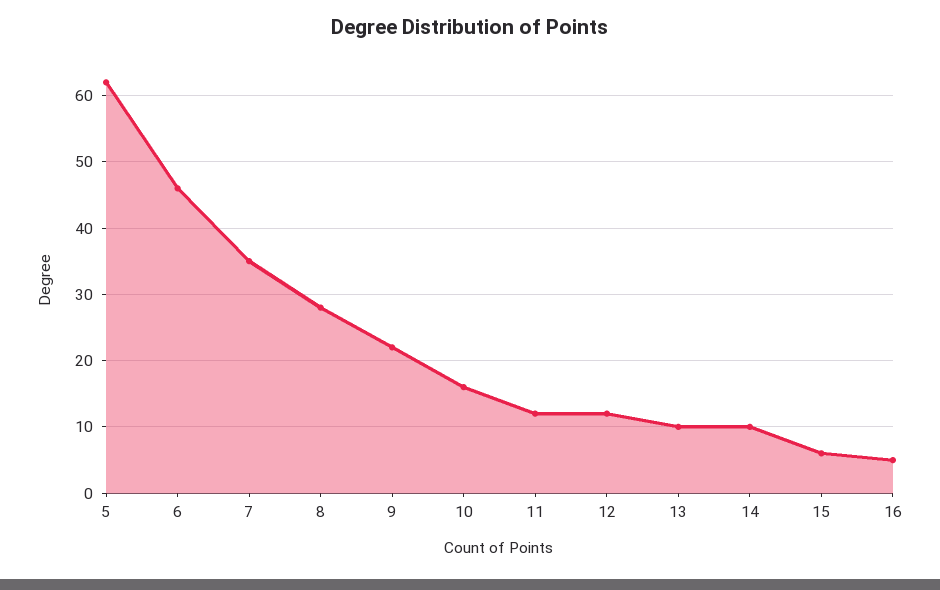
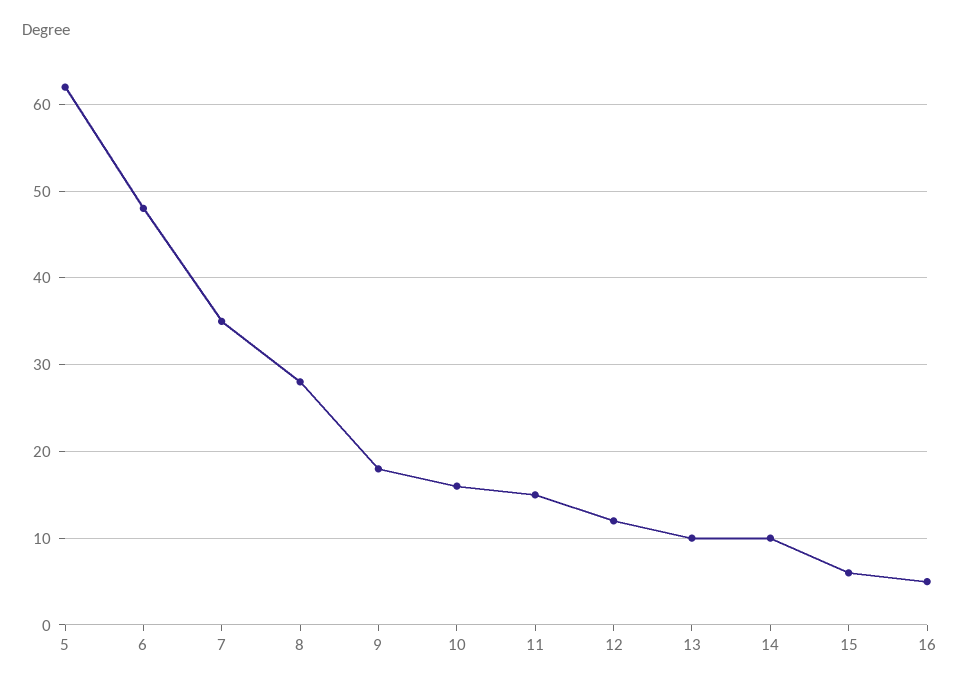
6: 46 -> 48
9: 22 -> 18
11: 12 -> 15

